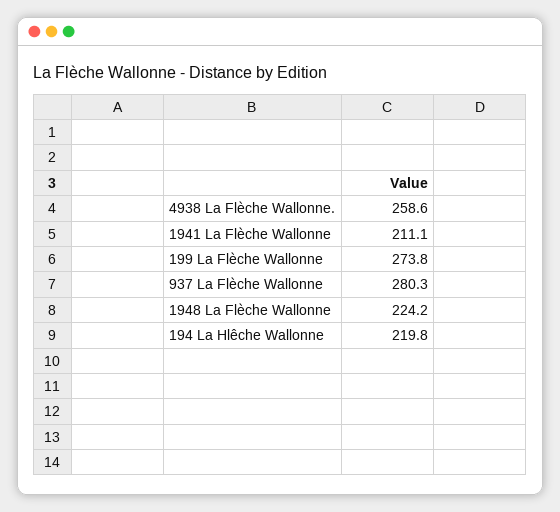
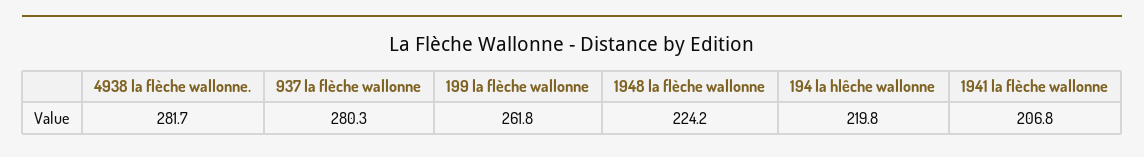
4938 La Flèche Wallonne.: 258.6 -> 281.7
1941 La Flèche Wallonne: 211.1 -> 206.8
199 La Flèche Wallonne: 273.8 -> 261.8

